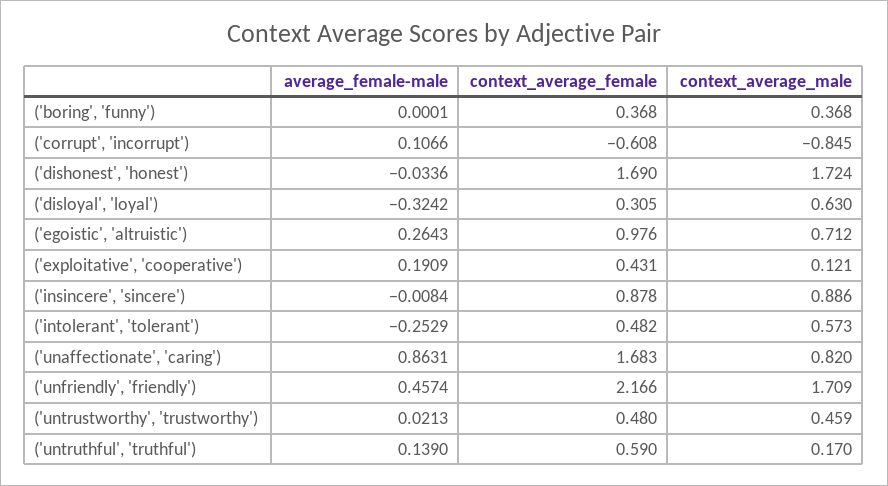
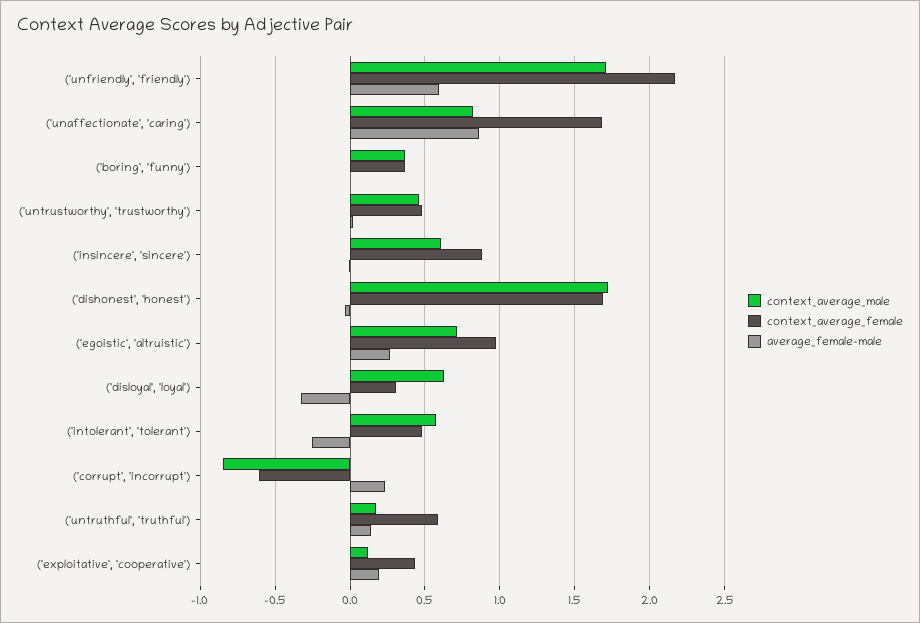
average_female-male, ('corrupt', 'incorrupt'): 0.1066 -> 0.25
context_average_male, ('insincere', 'sincere'): 0.886 -> 0.6
average_female-male, ('unfriendly', 'friendly'): 0.4574 -> 0.6

